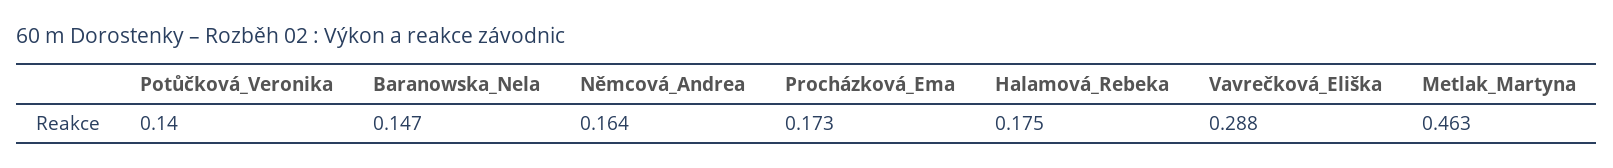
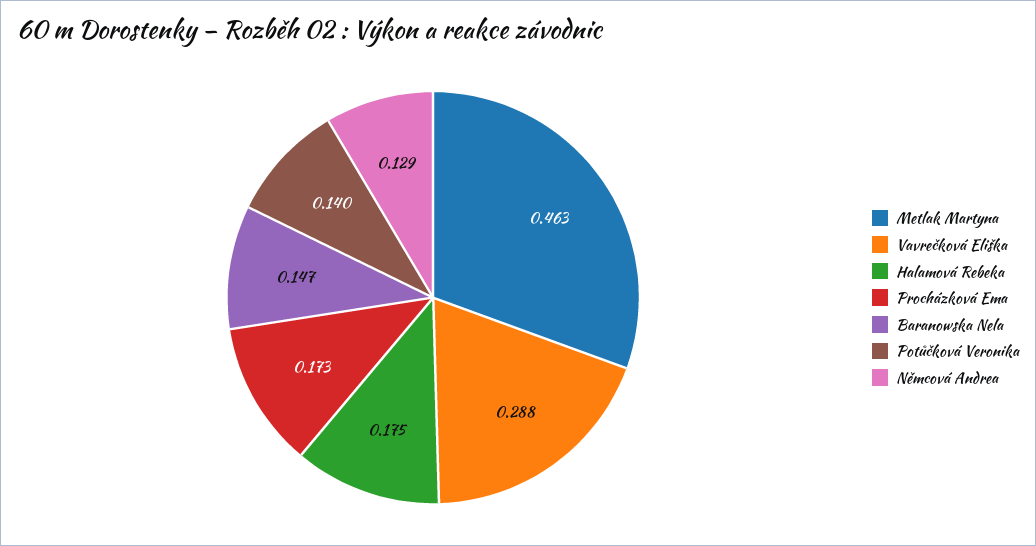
Němcová_Andrea: 0.164 -> 0.129

